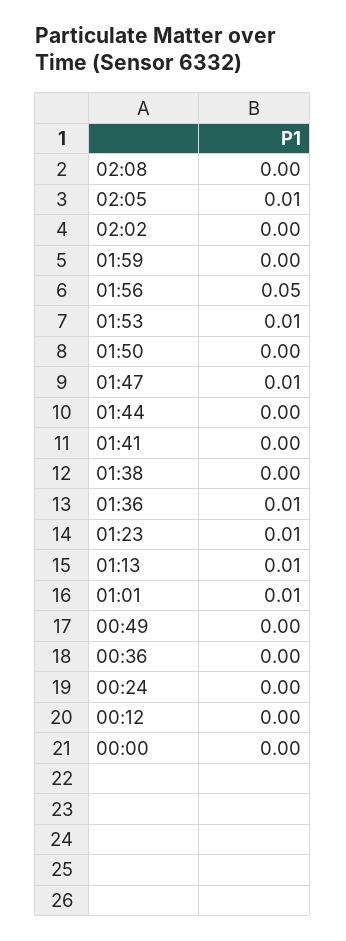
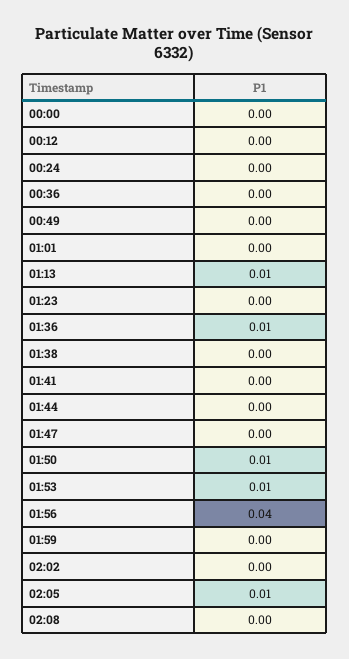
01:56: 0.05 -> 0.04
01:50: 0 -> 0.01
01:47: 0.01 -> 0
01:23: 0.01 -> 0
01:01: 0.01 -> 0

